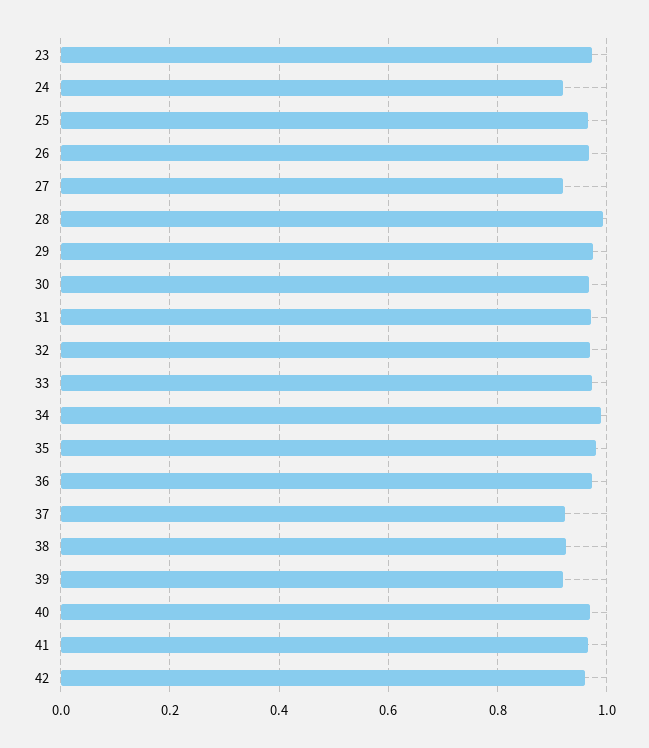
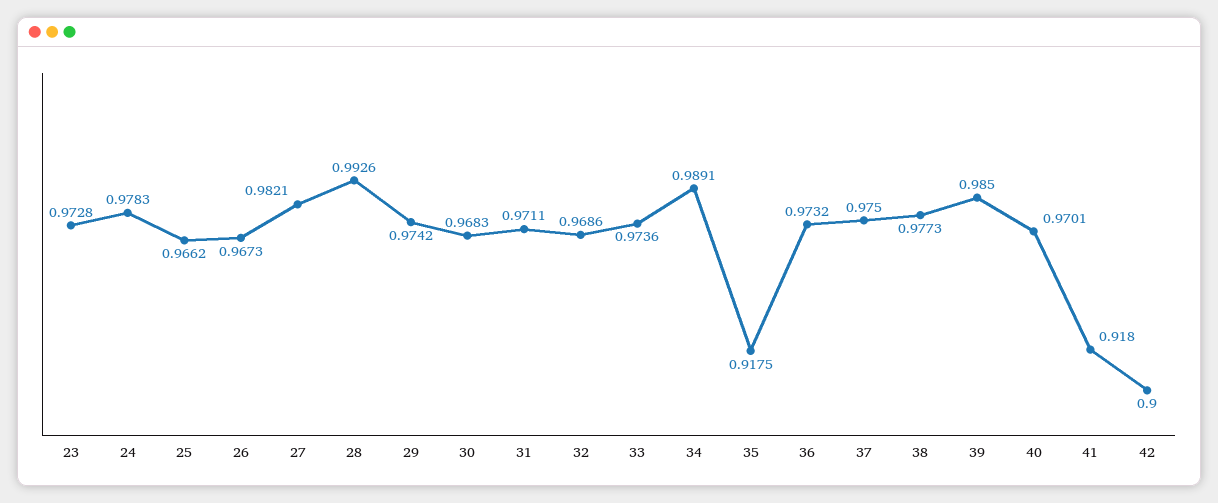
24: 0.92 -> 0.9783
27: 0.92 -> 0.9821
35: 0.98 -> 0.9175
37: 0.92 -> 0.975
38: 0.92 -> 0.9773
39: 0.92 -> 0.985
41: 0.96 -> 0.918
42: 0.96 -> 0.9

